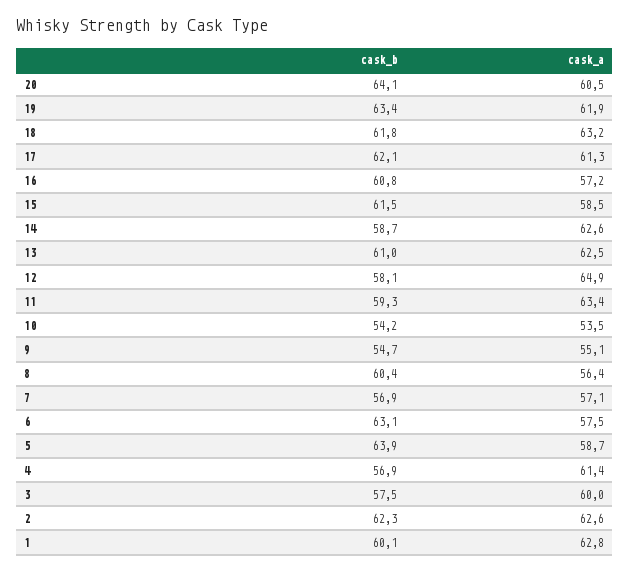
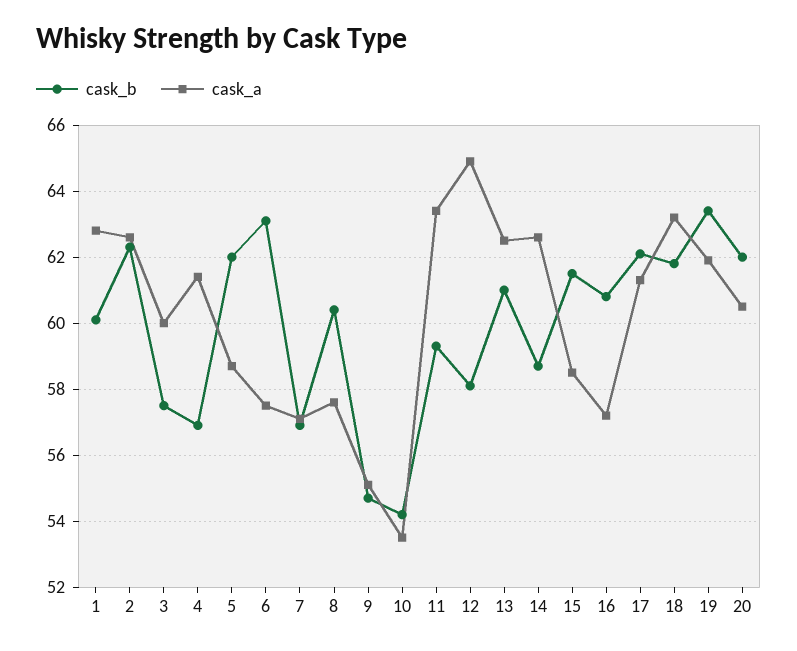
cask_b, 20: 64.1 -> 62
cask_a, 8: 56.4 -> 57.5
cask_b, 5: 63.9 -> 62

